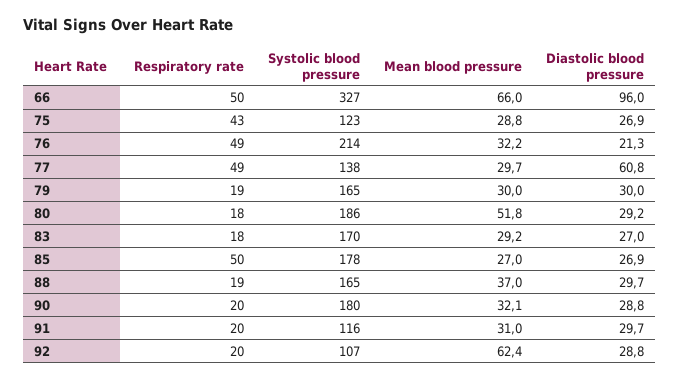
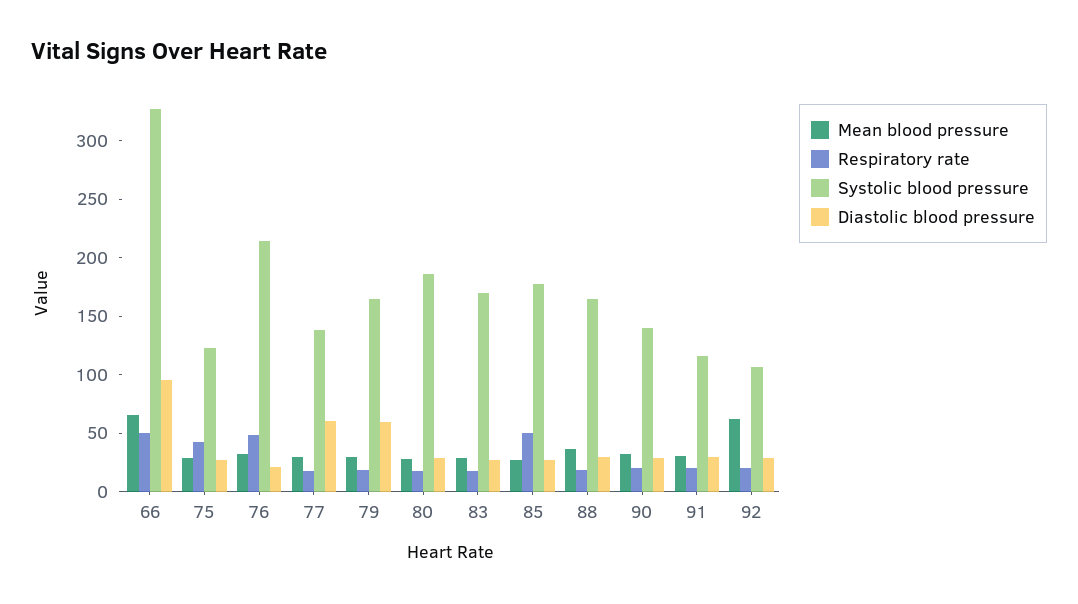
Respiratory rate, 77: 49 -> 20
Diastolic blood pressure, 79: 30 -> 60
Mean blood pressure, 80: 51.8 -> 30
Systolic blood pressure, 90: 180 -> 140

